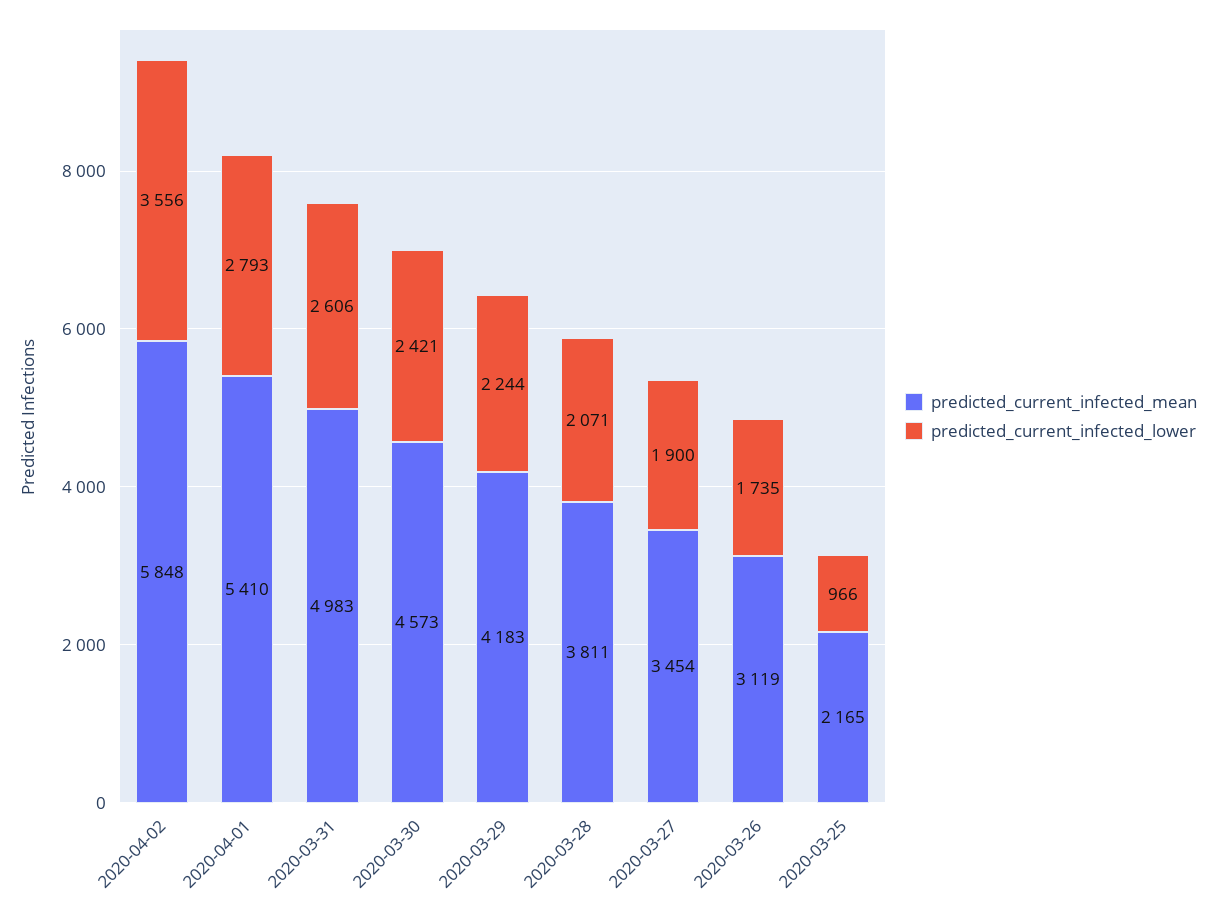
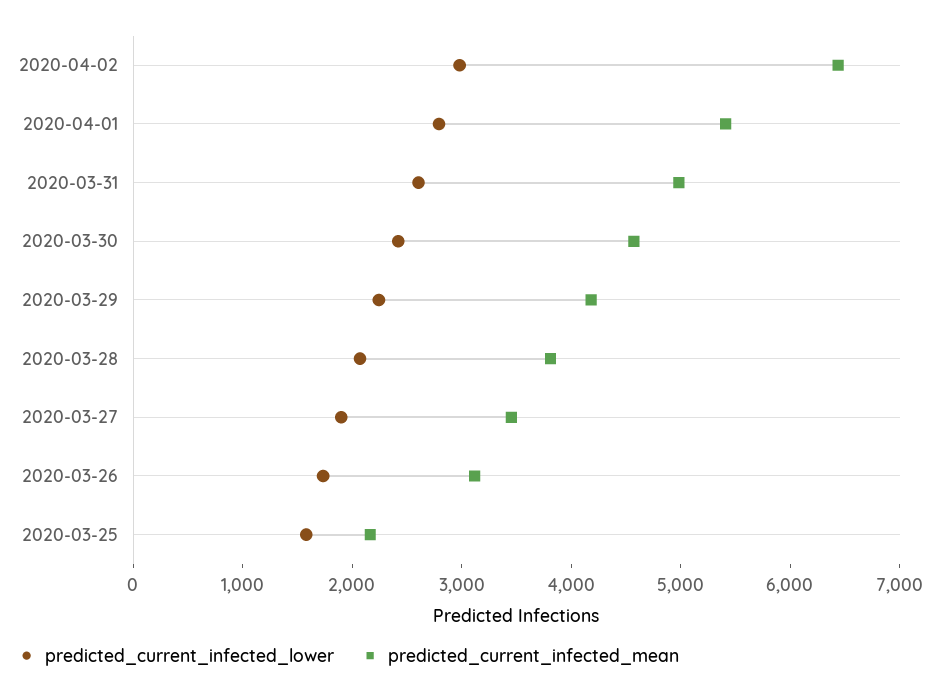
predicted_current_infected_mean, 2020-04-02: 5848 -> 6400
predicted_current_infected_lower, 2020-04-02: 3556 -> 3000
predicted_current_infected_lower, 2020-03-25: 966 -> 1600

